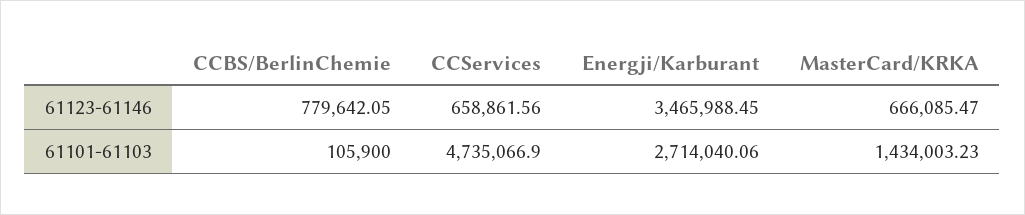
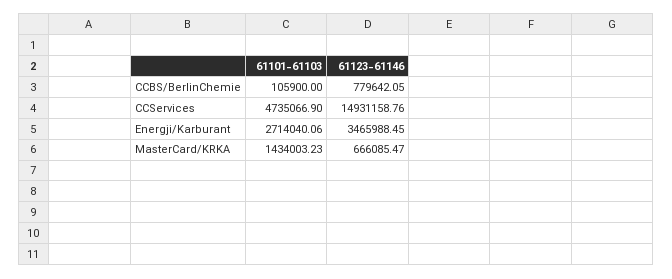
CCServices, 61123-61146: 658861.56 -> 14931158.76

